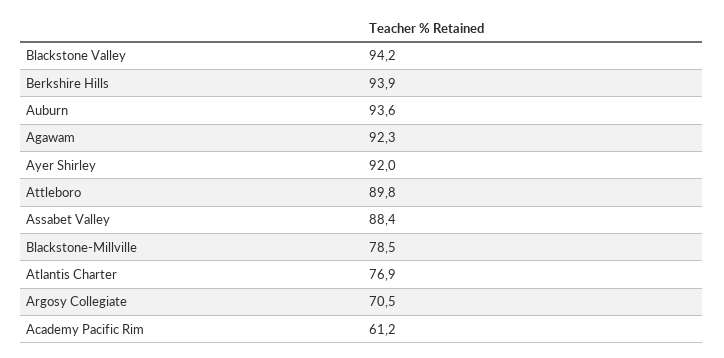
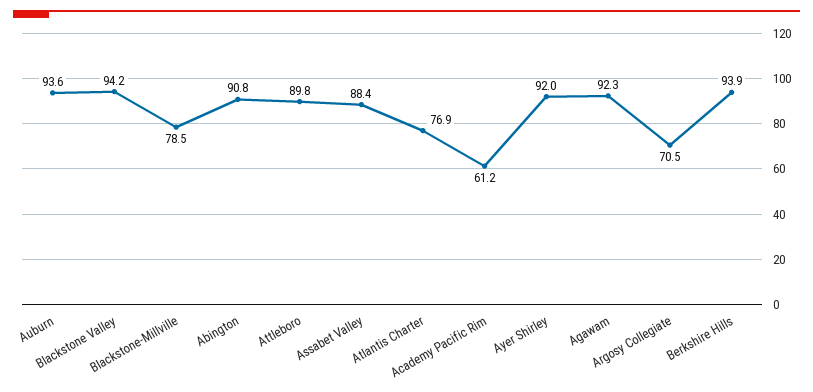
Abington: none -> 90.8

